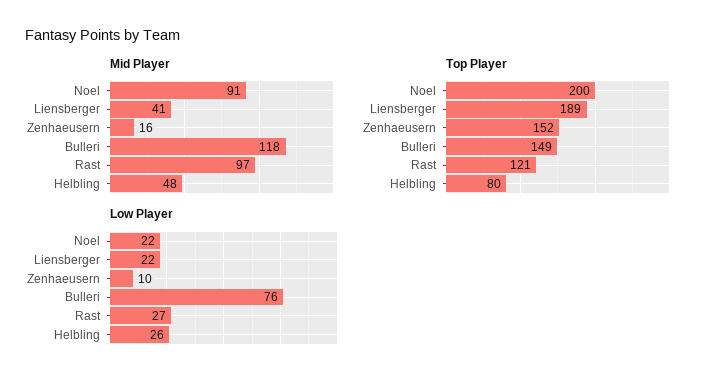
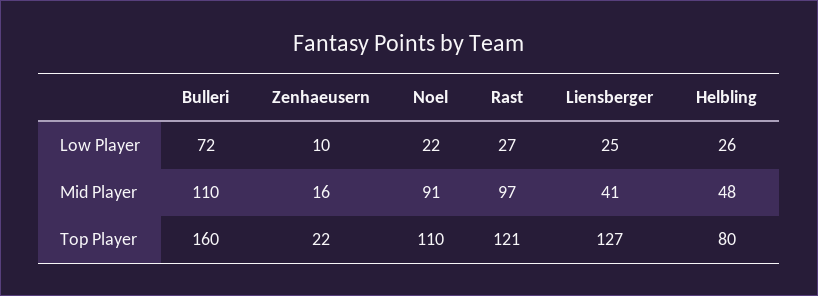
Mid Player, Bulleri: 118 -> 110
Top Player, Noel: 200 -> 110
Top Player, Liensberger: 189 -> 127
Top Player, Zenhaeusern: 152 -> 22
Top Player, Bulleri: 149 -> 160
Low Player, Liensberger: 22 -> 25
Low Player, Bulleri: 76 -> 72

